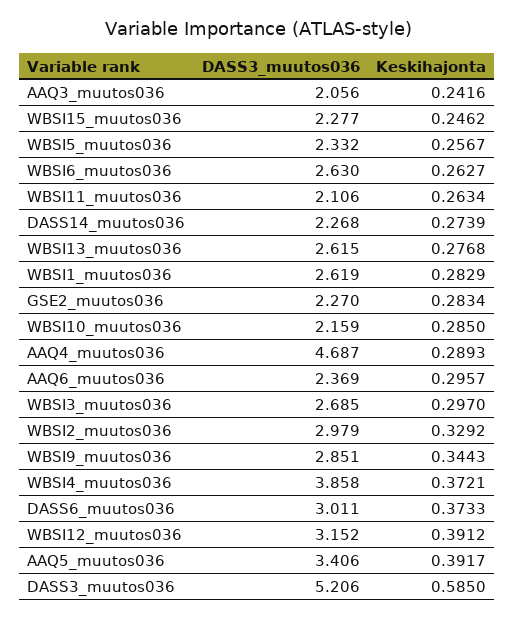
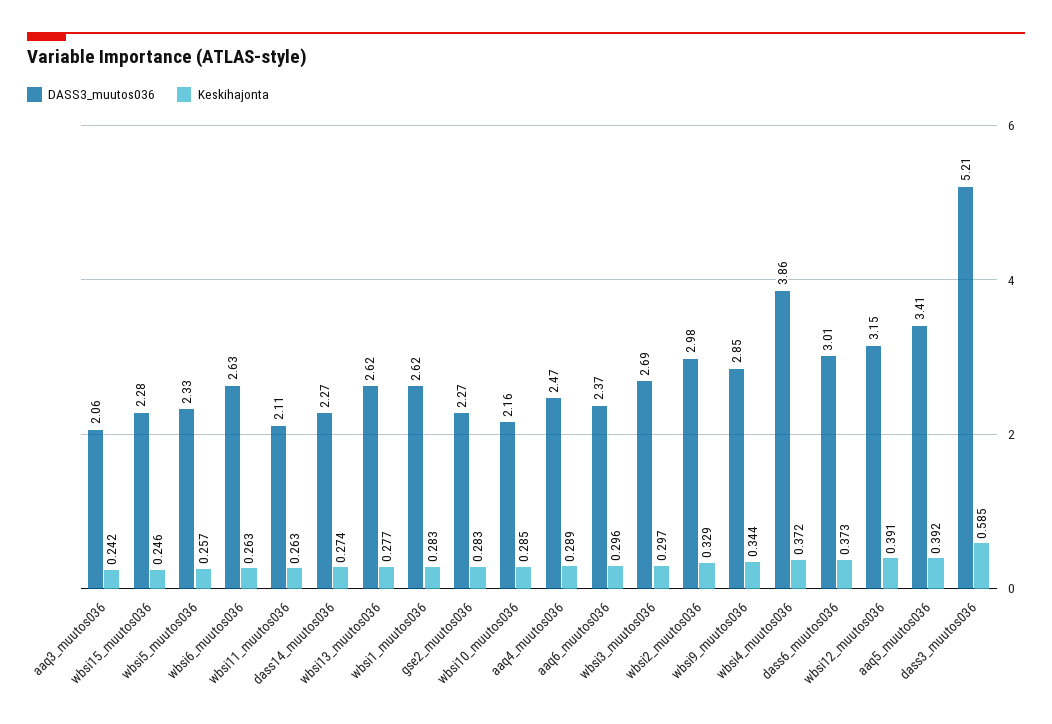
DASS3_muutos036, AAQ4_muutos036: 4.687 -> 2.47

